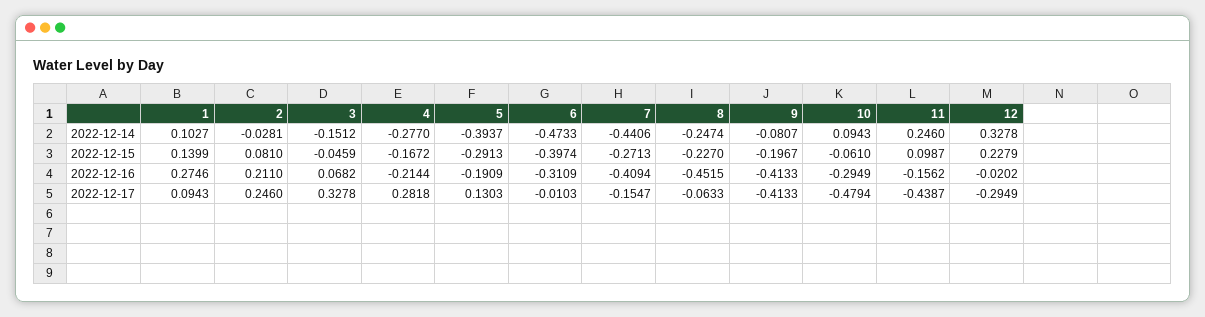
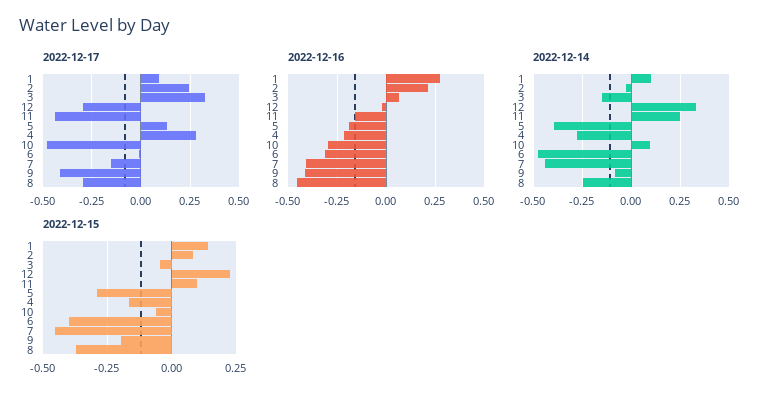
2022-12-15, 7: -0.2713 -> -0.45
2022-12-15, 8: -0.227 -> -0.375
2022-12-17, 8: -0.0633 -> -0.3

